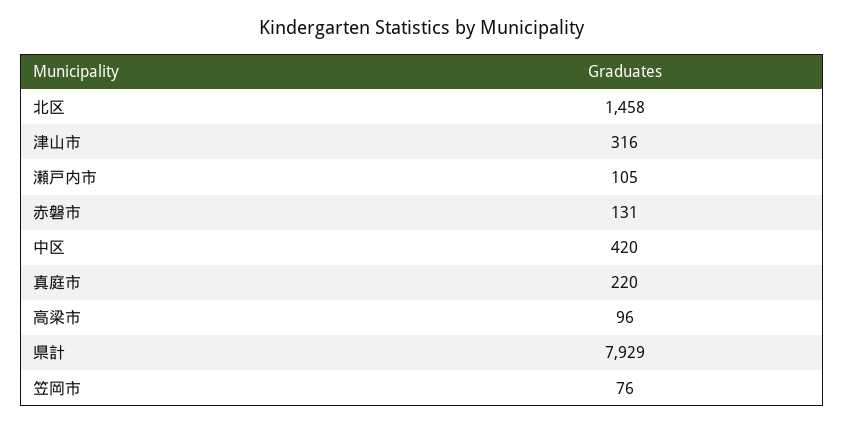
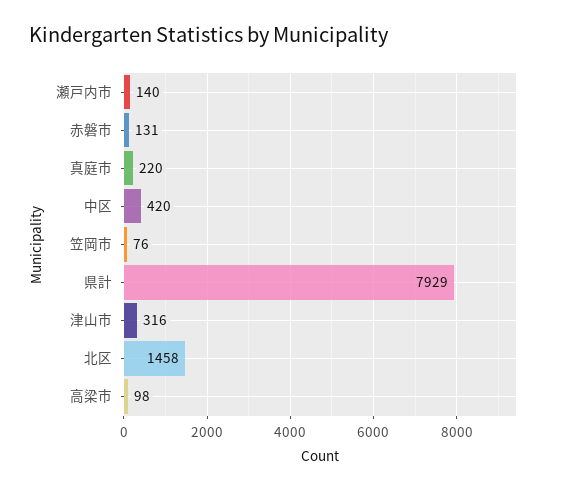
瀬戸内市: 105 -> 140
高梁市: 96 -> 98

